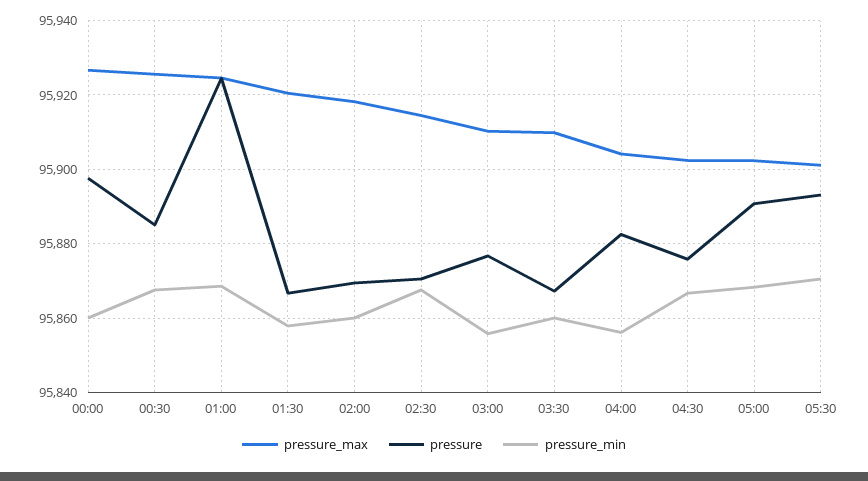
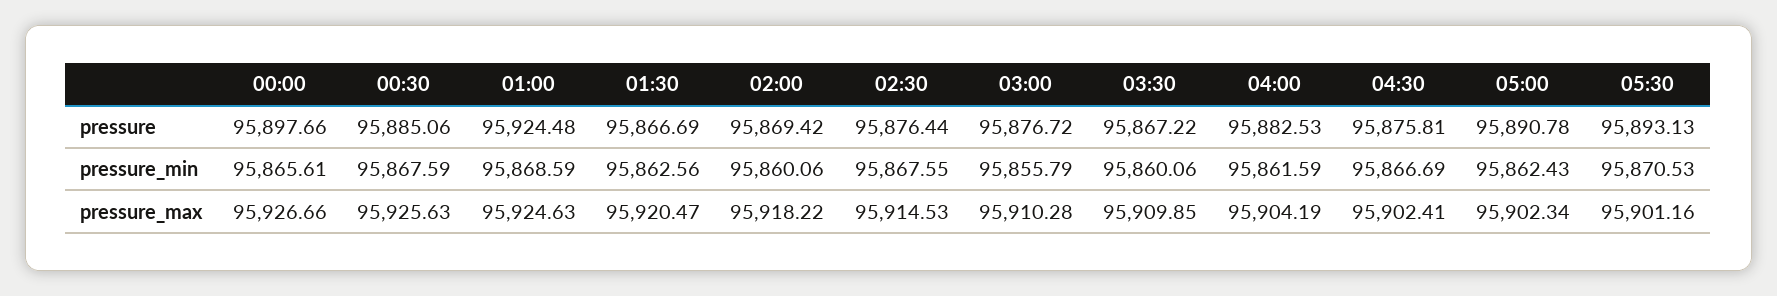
pressure_min, 00:00: 95860 -> 95865.61
pressure_min, 01:30: 95858 -> 95862.56
pressure, 02:30: 95870 -> 95876.44
pressure_min, 04:00: 95856 -> 95861.59
pressure_min, 05:00: 95868 -> 95862.43

